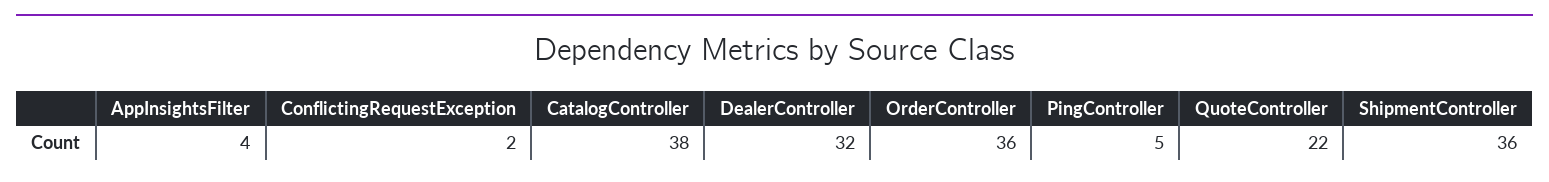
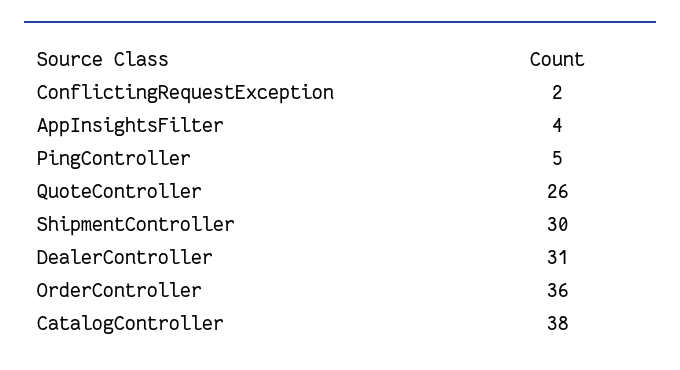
DealerController: 32 -> 31
QuoteController: 22 -> 26
ShipmentController: 36 -> 30

